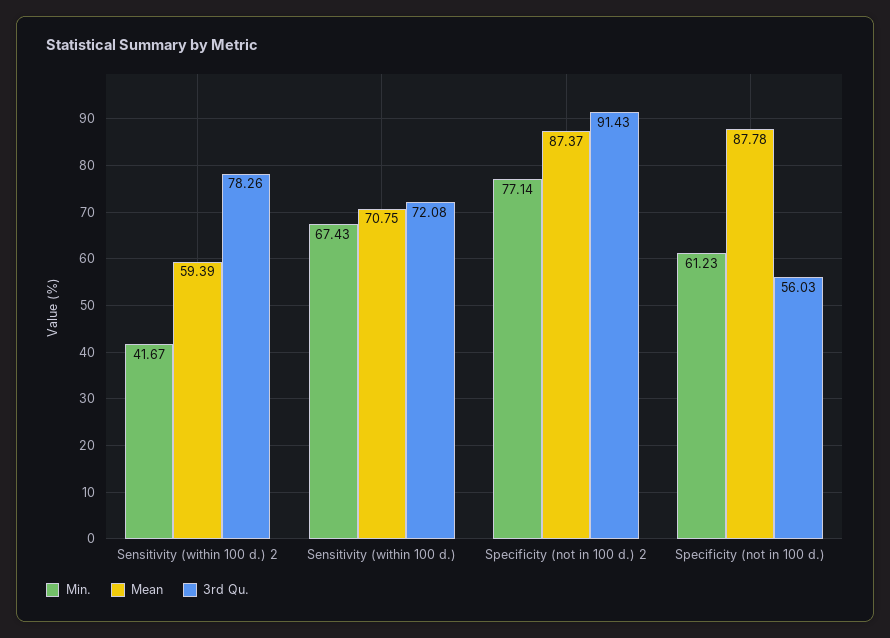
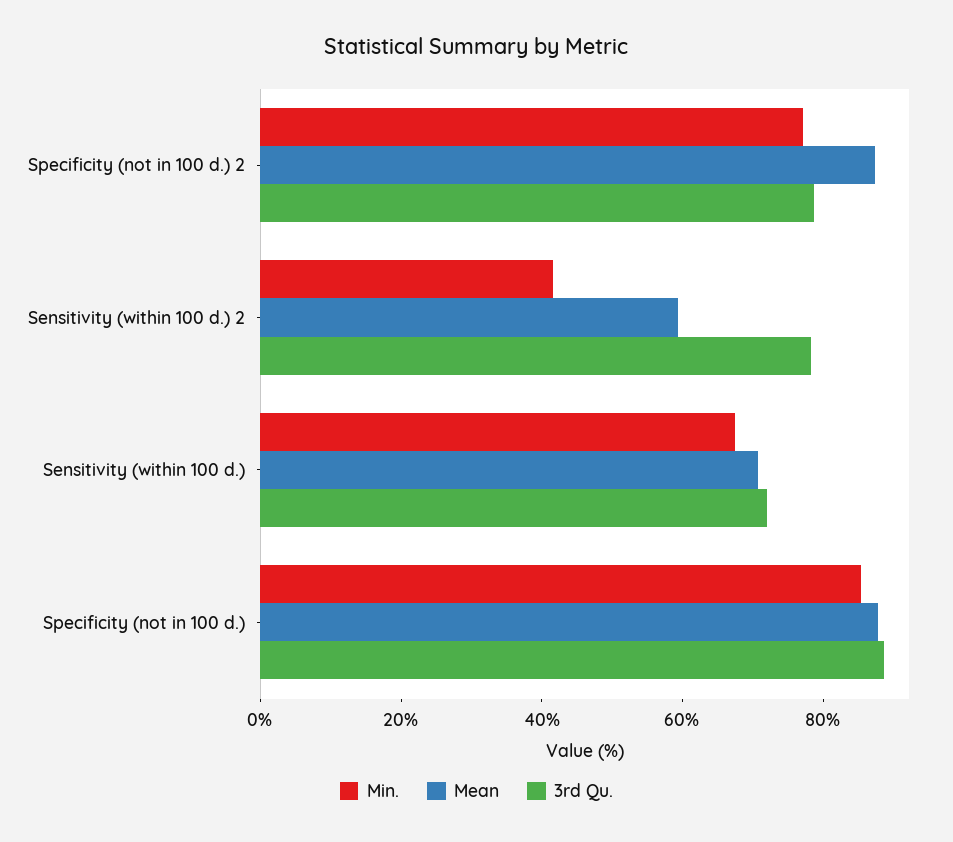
3rd Qu., Specificity (not in 100 d.) 2: 91.43 -> 80
Min., Specificity (not in 100 d.): 61.23 -> 85
3rd Qu., Specificity (not in 100 d.): 56.03 -> 90

